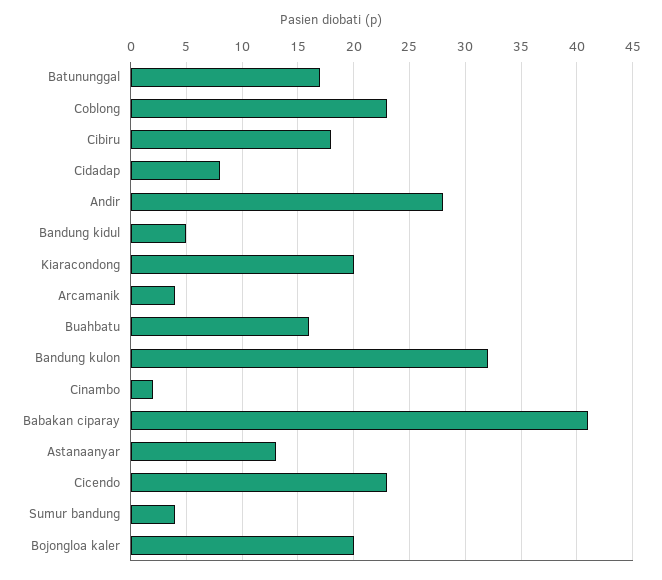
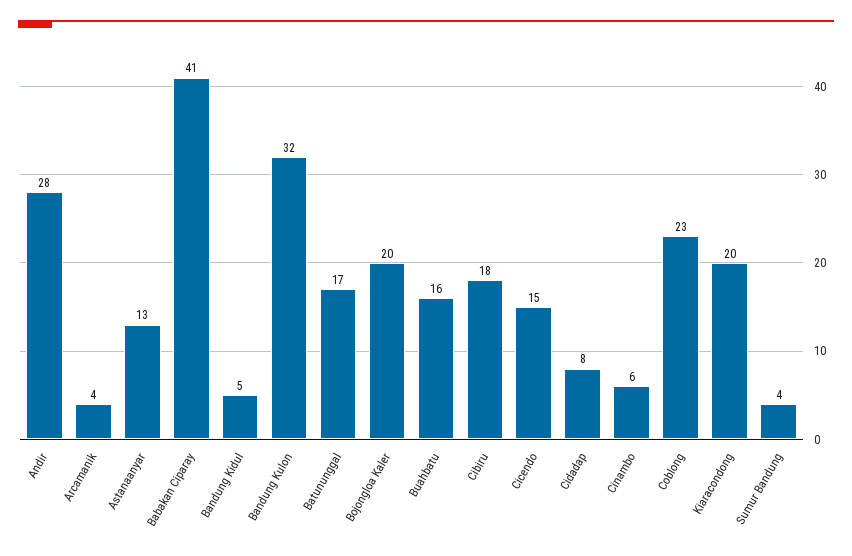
Cinambo: 2 -> 6
Cicendo: 23 -> 15

